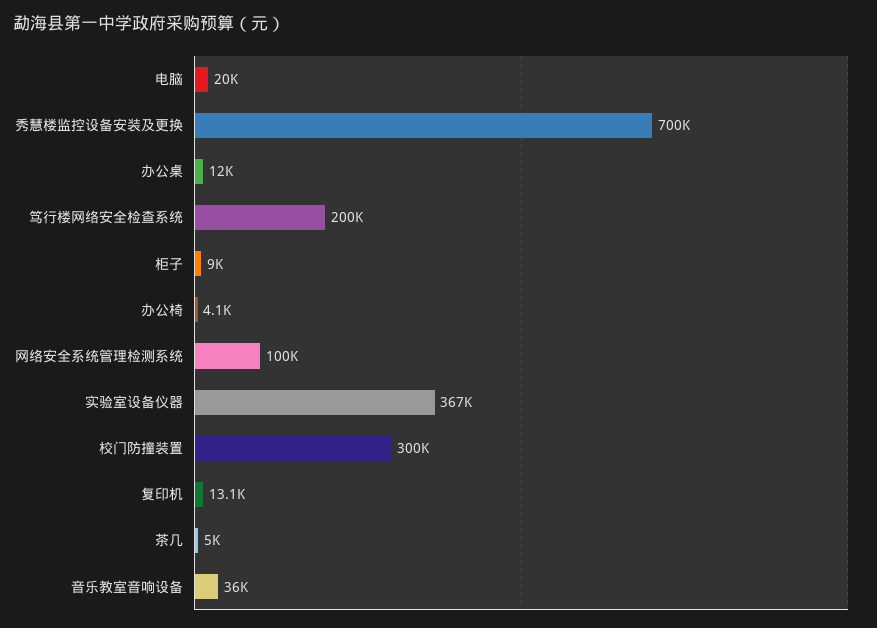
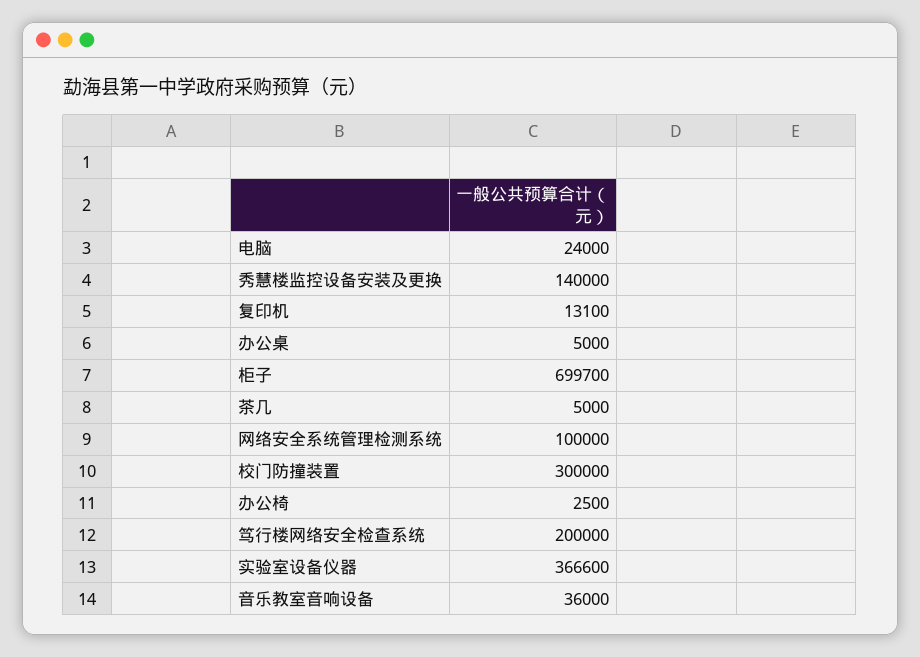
电脑: 20000 -> 24000
秀慧楼监控设备安装及更换: 700000 -> 140000
办公桌: 12000 -> 5000
柜子: 9000 -> 699700
办公椅: 4100 -> 2500

